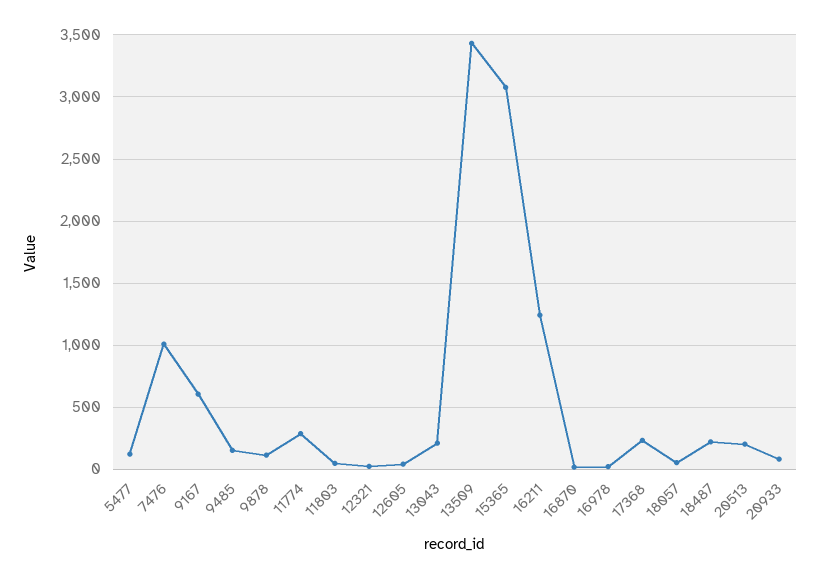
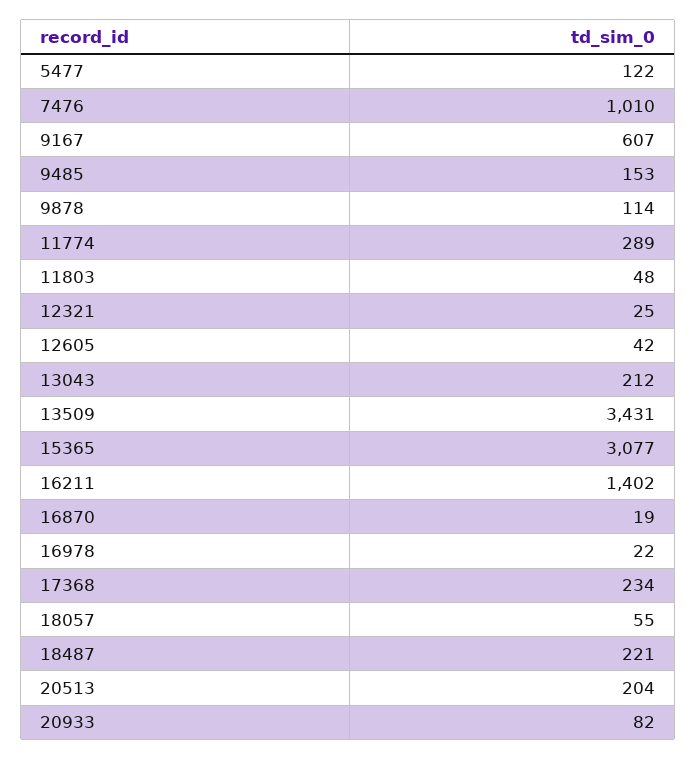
16211: 1250 -> 1402

